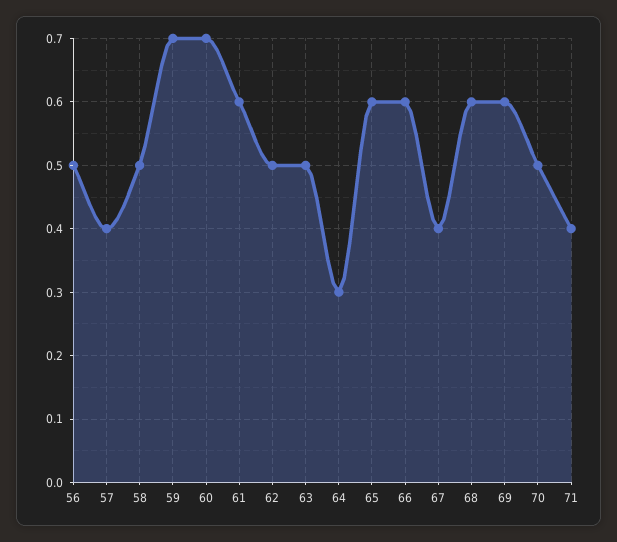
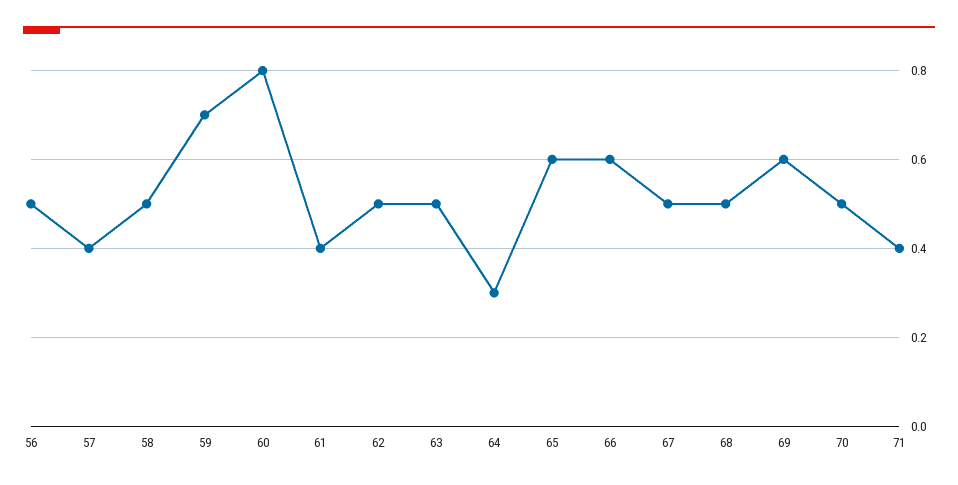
60: 0.7 -> 0.8
61: 0.6 -> 0.4
67: 0.4 -> 0.5
68: 0.6 -> 0.5

